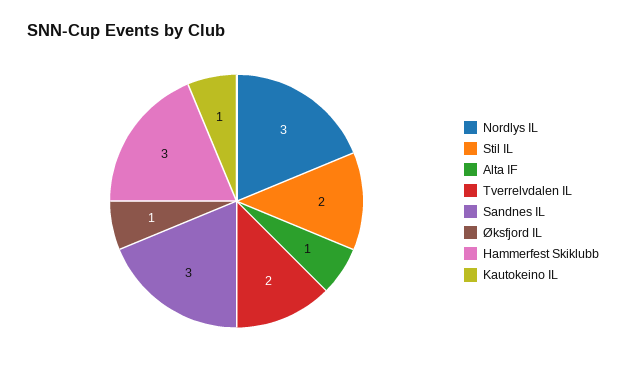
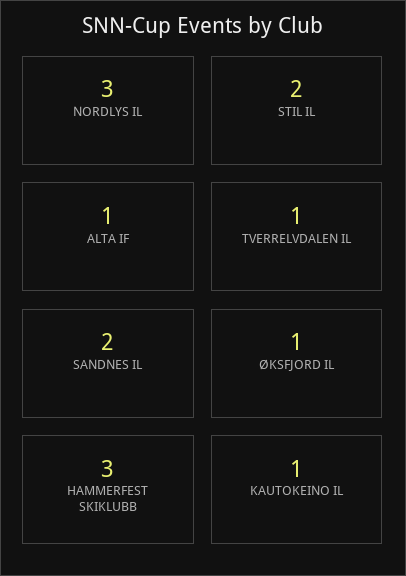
Tverrelvdalen IL: 2 -> 1
Sandnes IL: 3 -> 2

